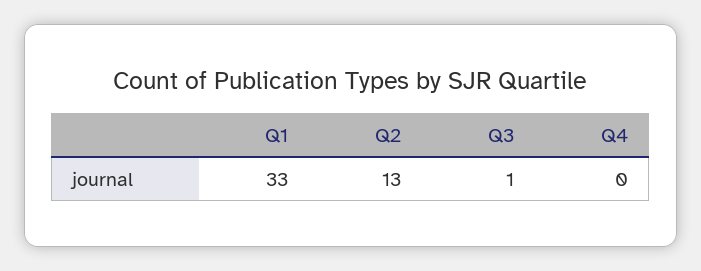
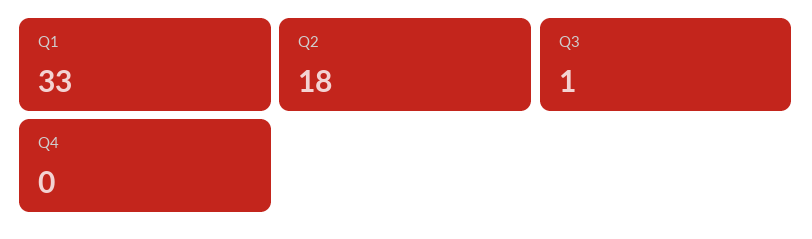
Q2: 13 -> 18

